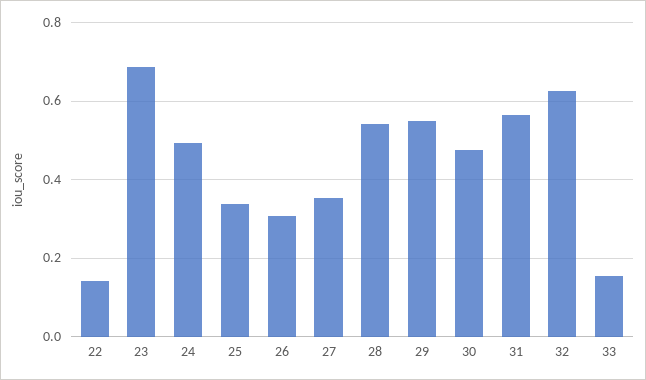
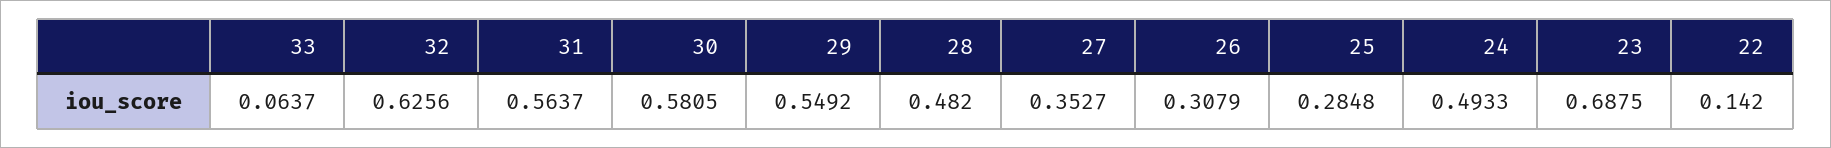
25: 0.34 -> 0.2848
28: 0.54 -> 0.482
30: 0.48 -> 0.5805
33: 0.16 -> 0.0637

